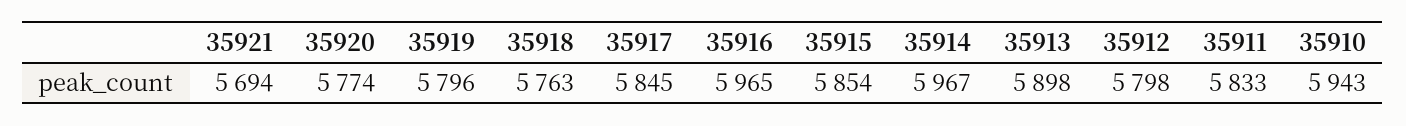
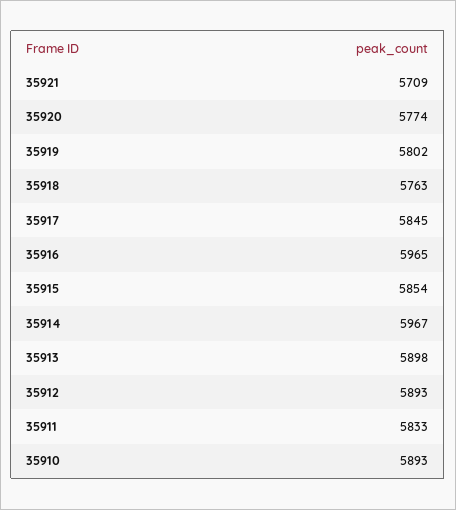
35921: 5694 -> 5709
35919: 5796 -> 5802
35912: 5798 -> 5893
35910: 5943 -> 5893

